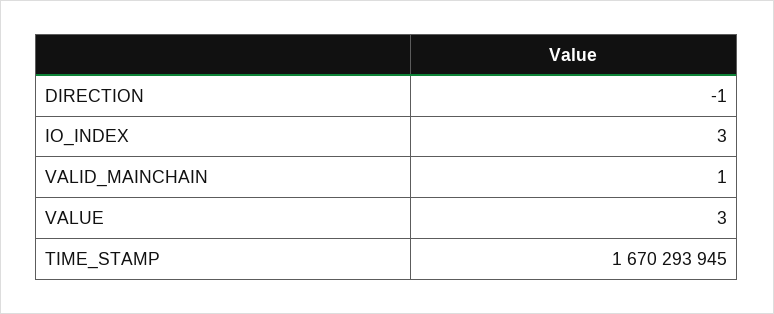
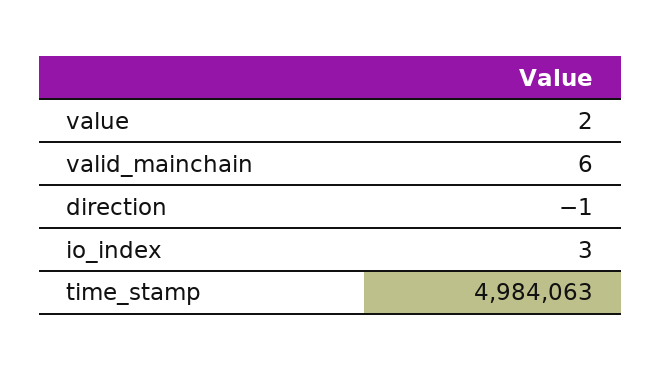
VALID_MAINCHAIN: 1 -> 6
VALUE: 3 -> 2
TIME_STAMP: 1670293945 -> 4984063

